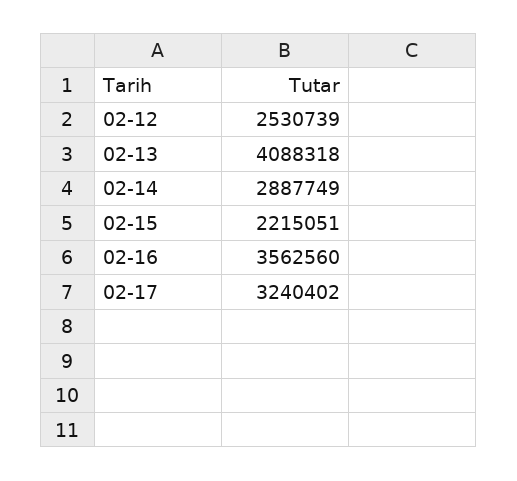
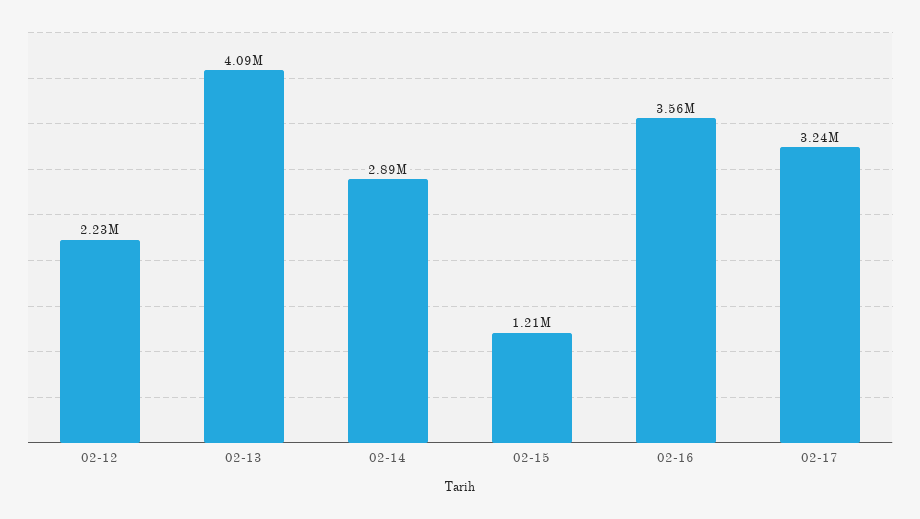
02-12: 2530739 -> 2230000
02-15: 2215051 -> 1210000

